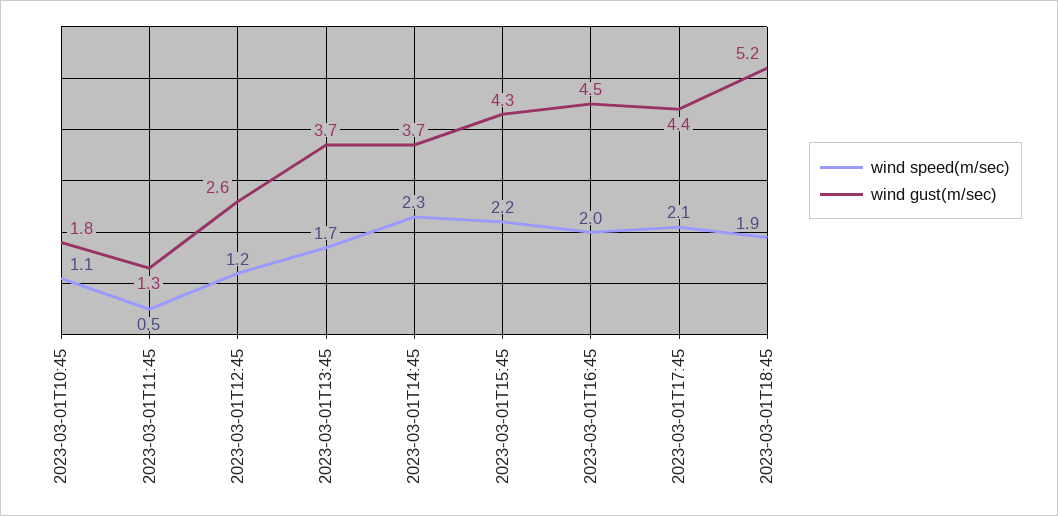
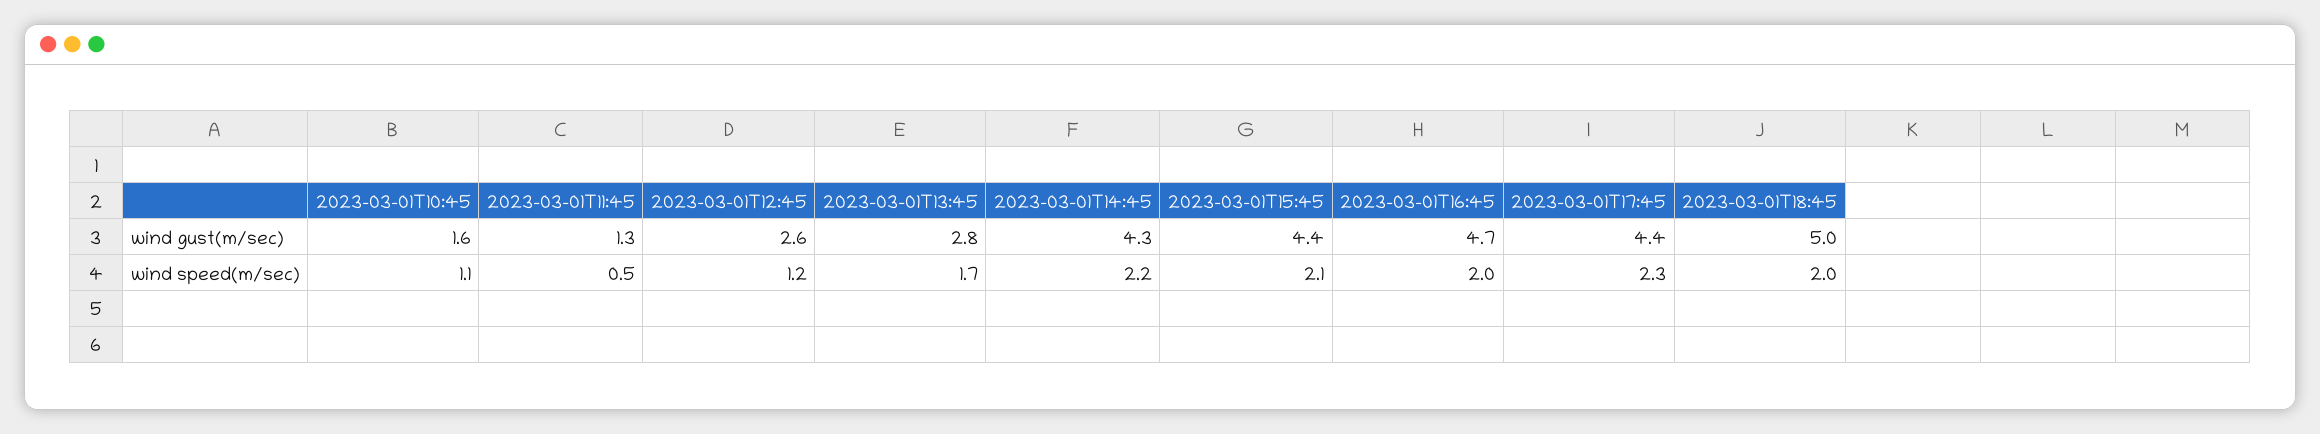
wind gust(m/sec), 2023-03-01T10:45: 1.8 -> 1.6
wind gust(m/sec), 2023-03-01T13:45: 3.7 -> 2.8
wind speed(m/sec), 2023-03-01T14:45: 2.3 -> 2.2
wind gust(m/sec), 2023-03-01T14:45: 3.7 -> 4.3
wind speed(m/sec), 2023-03-01T15:45: 2.2 -> 2.1
wind gust(m/sec), 2023-03-01T15:45: 4.3 -> 4.4
wind gust(m/sec), 2023-03-01T16:45: 4.5 -> 4.7
wind speed(m/sec), 2023-03-01T17:45: 2.1 -> 2.3
wind speed(m/sec), 2023-03-01T18:45: 1.9 -> 2
wind gust(m/sec), 2023-03-01T18:45: 5.2 -> 5

